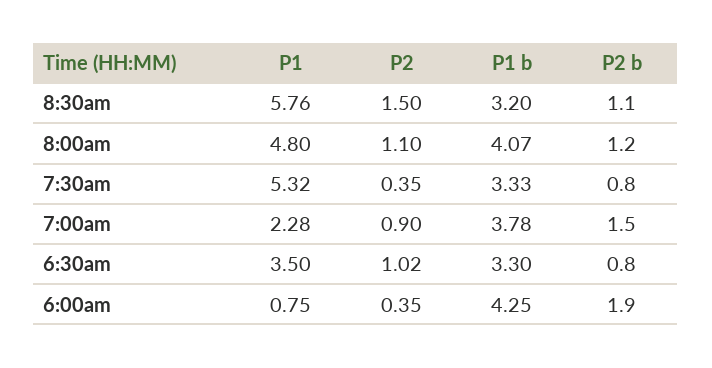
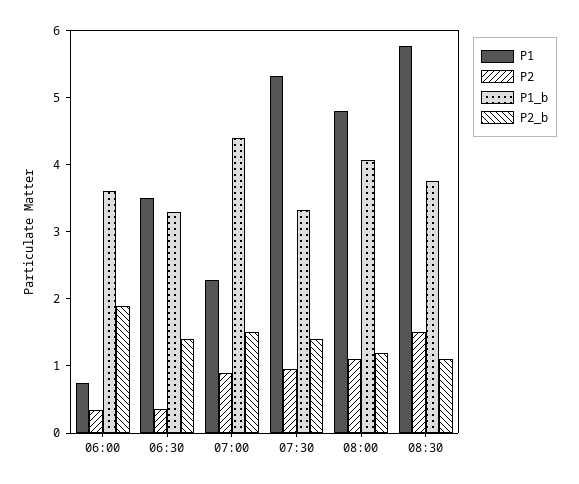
P1 b, 8:30am: 3.2 -> 3.8
P2, 7:30am: 0.35 -> 1
P2 b, 7:30am: 0.8 -> 1.4
P1 b, 7:00am: 3.78 -> 4.4
P2, 6:30am: 1.02 -> 0.4
P2 b, 6:30am: 0.8 -> 1.4
P1 b, 6:00am: 4.25 -> 3.6

